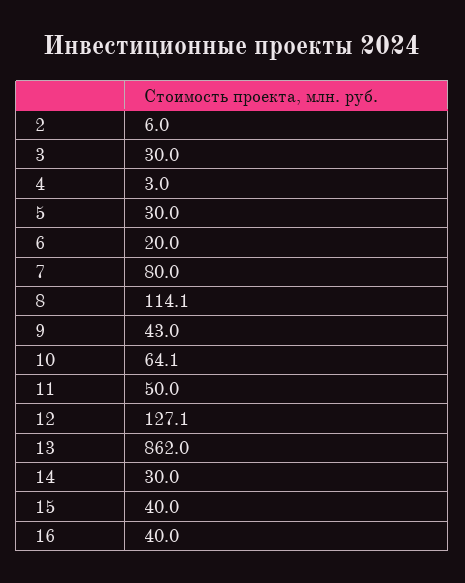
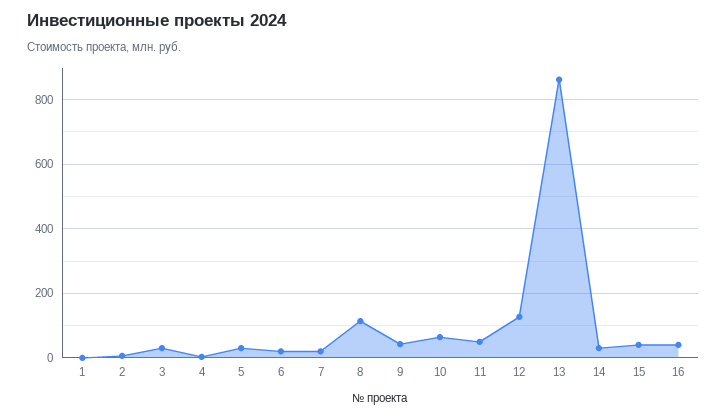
7: 80 -> 20
1: none -> 0

